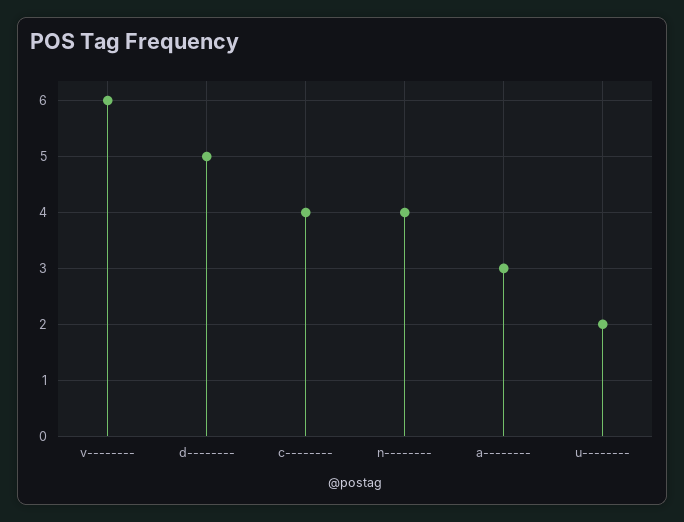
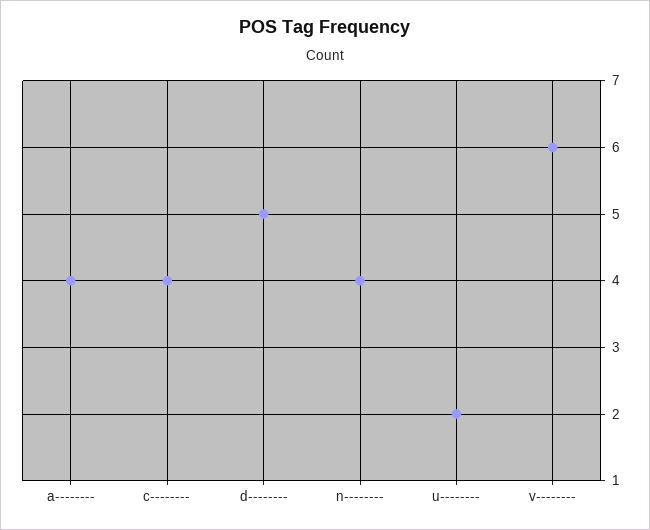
a--------: 3 -> 4

